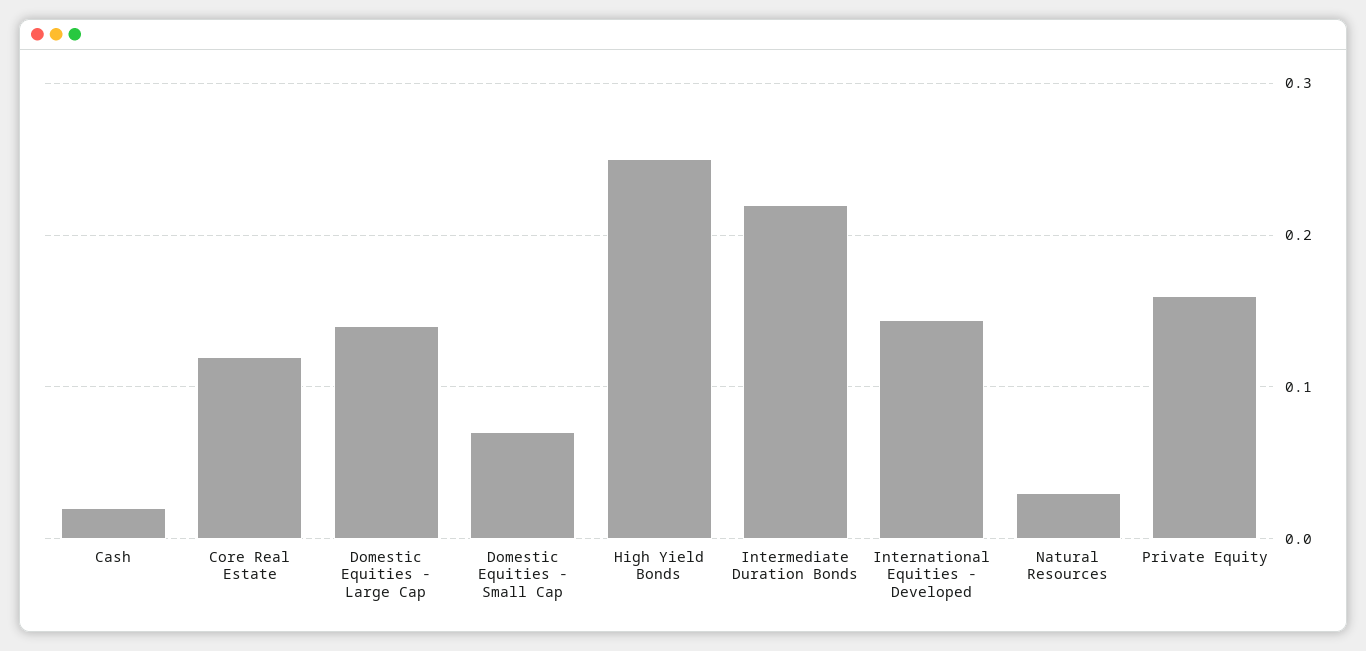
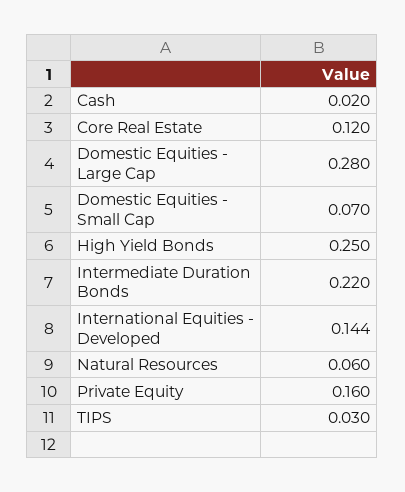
Domestic Equities - Large Cap: 0.14 -> 0.28
Natural Resources: 0.03 -> 0.06
TIPS: none -> 0.03

